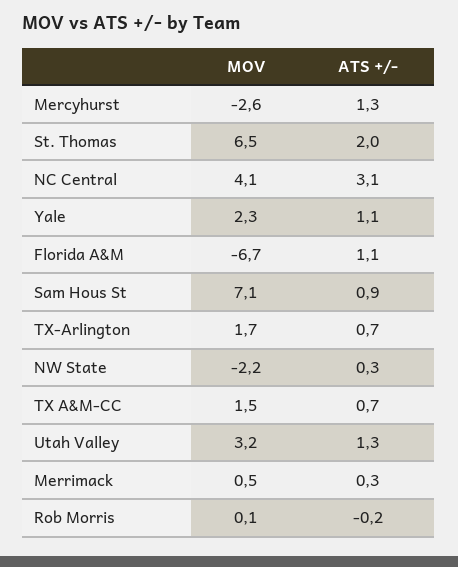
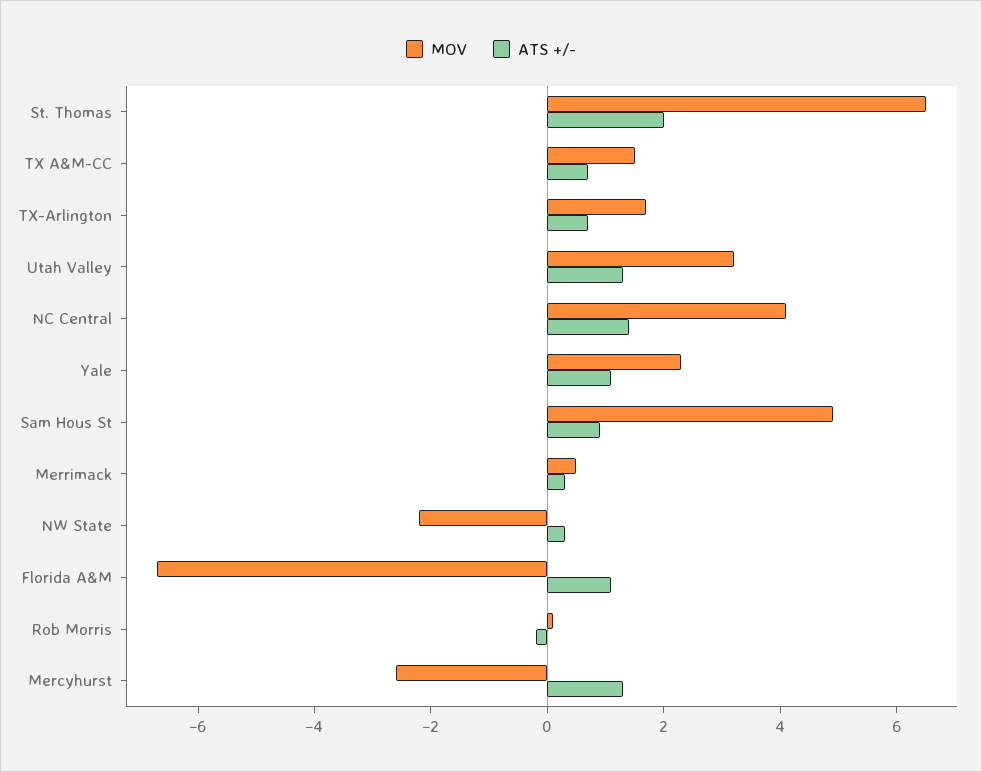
ATS +/-, NC Central: 3.1 -> 1.5
MOV, Sam Hous St: 7.1 -> 5

